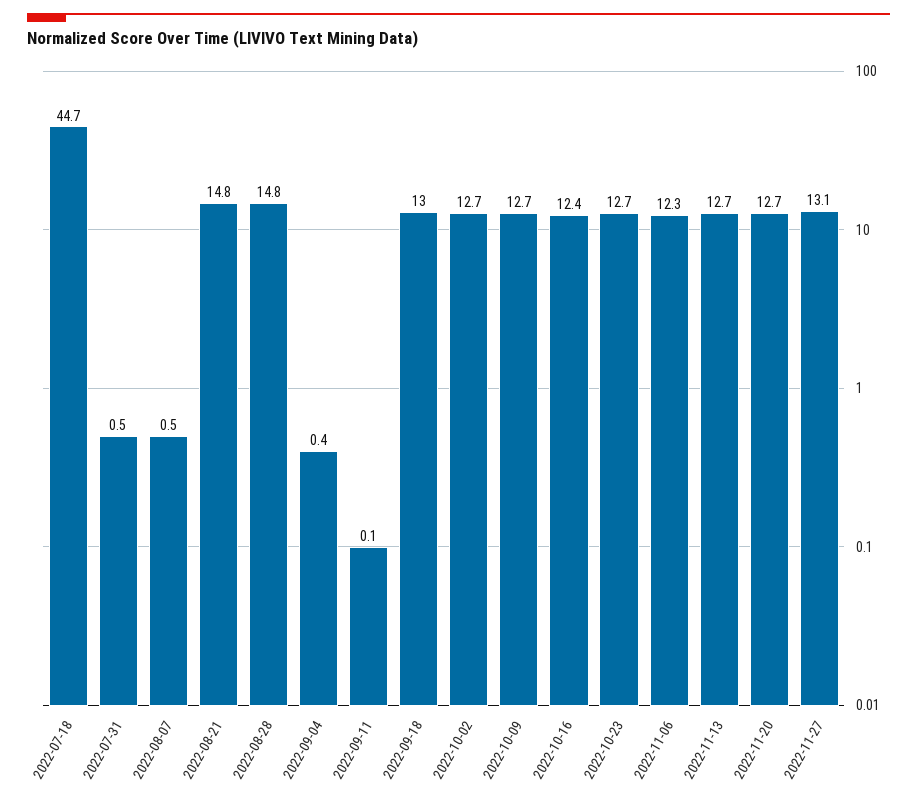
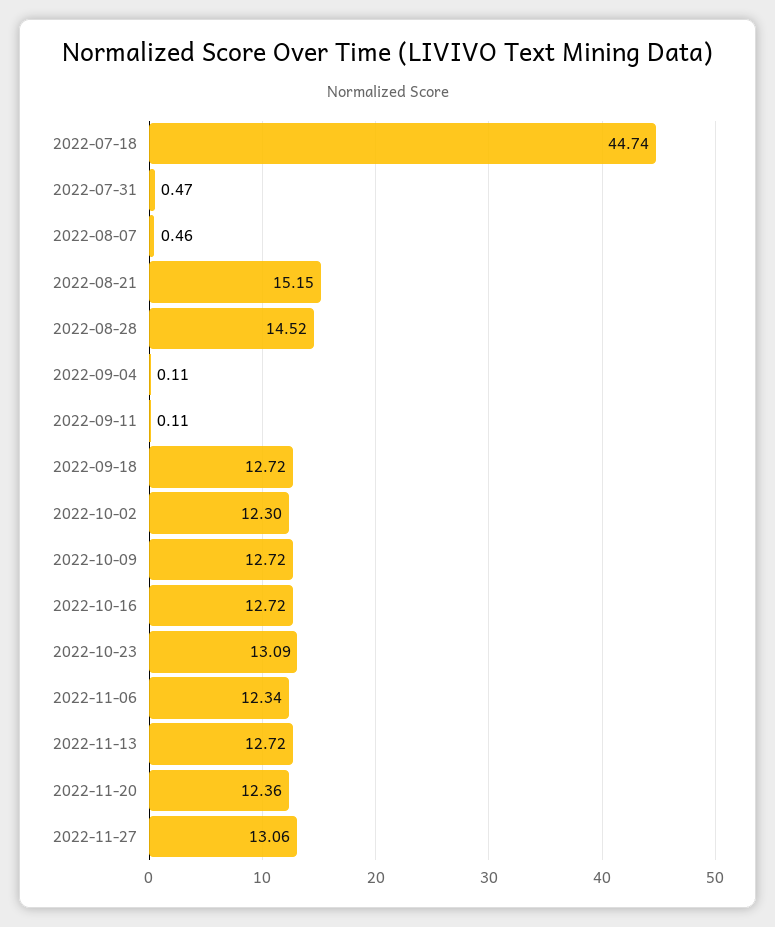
2022-08-21: 14.8 -> 15.15
2022-08-28: 14.8 -> 14.52
2022-09-04: 0.4 -> 0.11
2022-09-18: 13 -> 12.72
2022-10-02: 12.7 -> 12.3
2022-10-16: 12.4 -> 12.72
2022-10-23: 12.7 -> 13.09
2022-11-20: 12.7 -> 12.36

